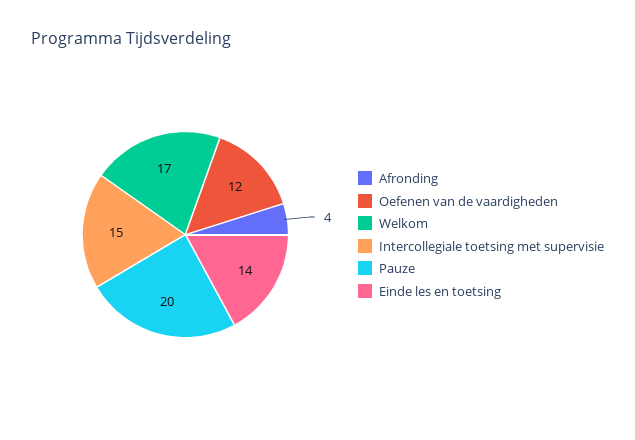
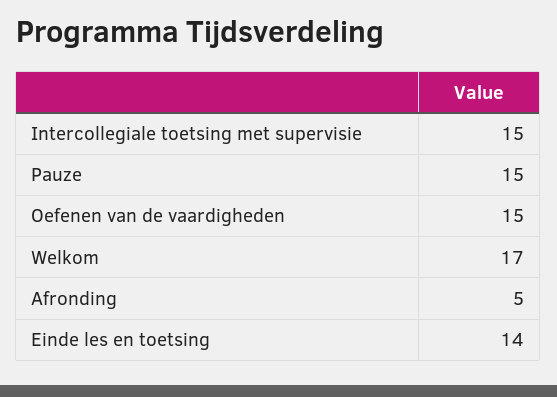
Afronding: 4 -> 5
Oefenen van de vaardigheden: 12 -> 15
Pauze: 20 -> 15

